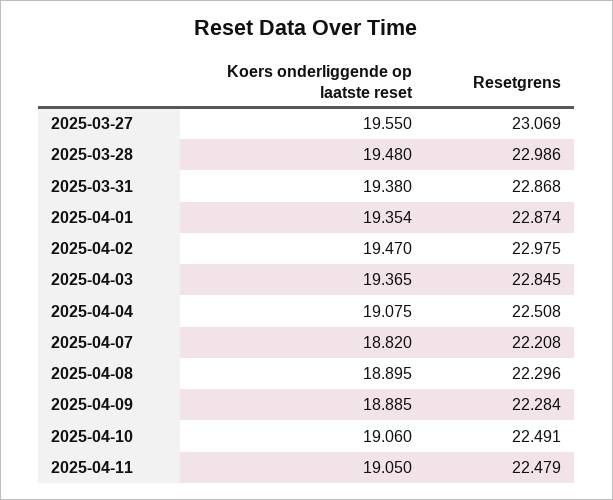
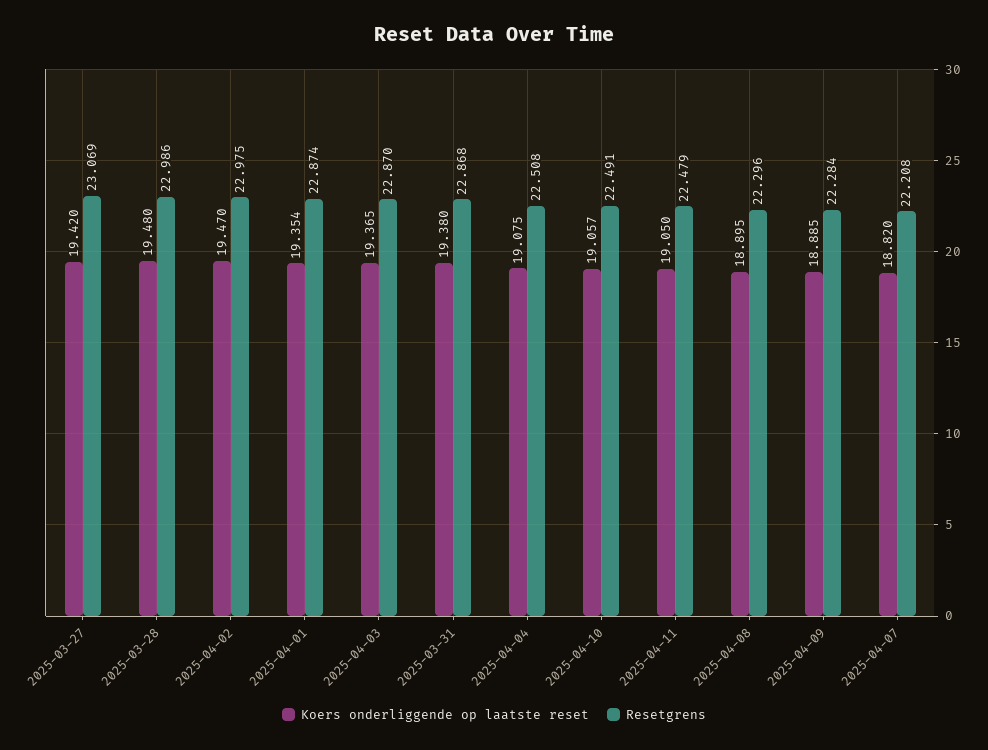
Koers onderliggende op laatste reset, 2025-03-27: 19.55 -> 19.42
Resetgrens, 2025-04-03: 22.845 -> 22.87
Koers onderliggende op laatste reset, 2025-04-10: 19.06 -> 19.057

